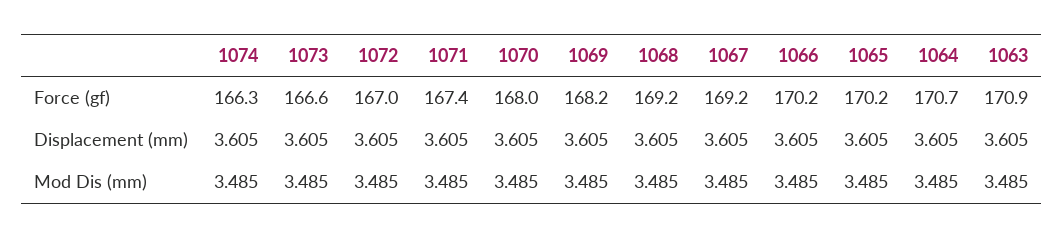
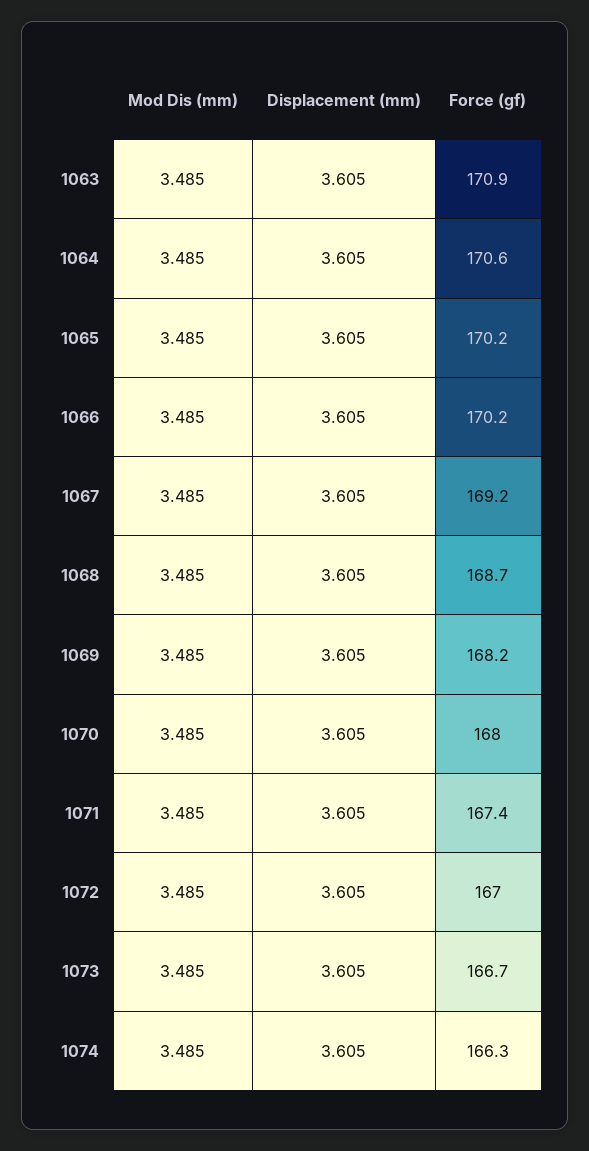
1073, Force (gf): 166.6 -> 166.7
1068, Force (gf): 169.2 -> 168.7
1064, Force (gf): 170.7 -> 170.6

